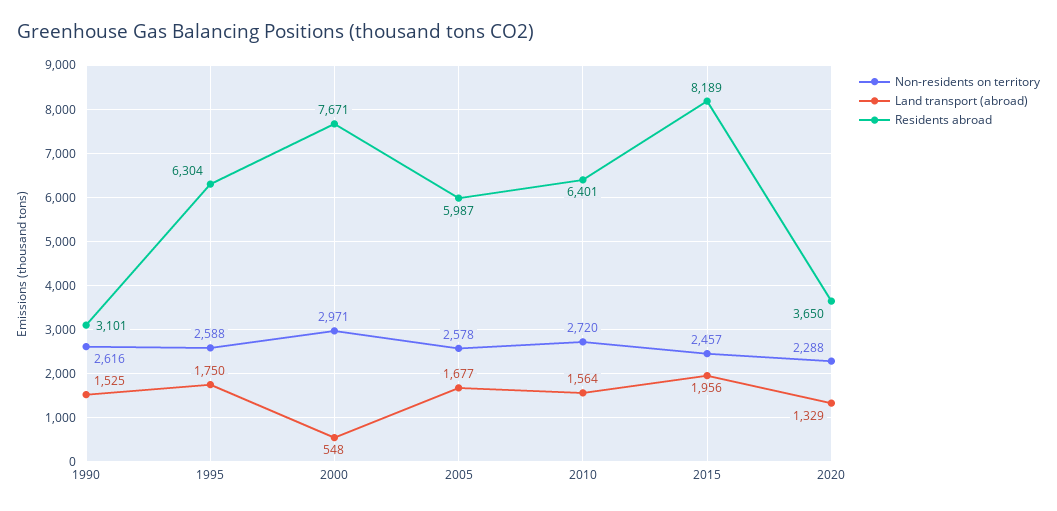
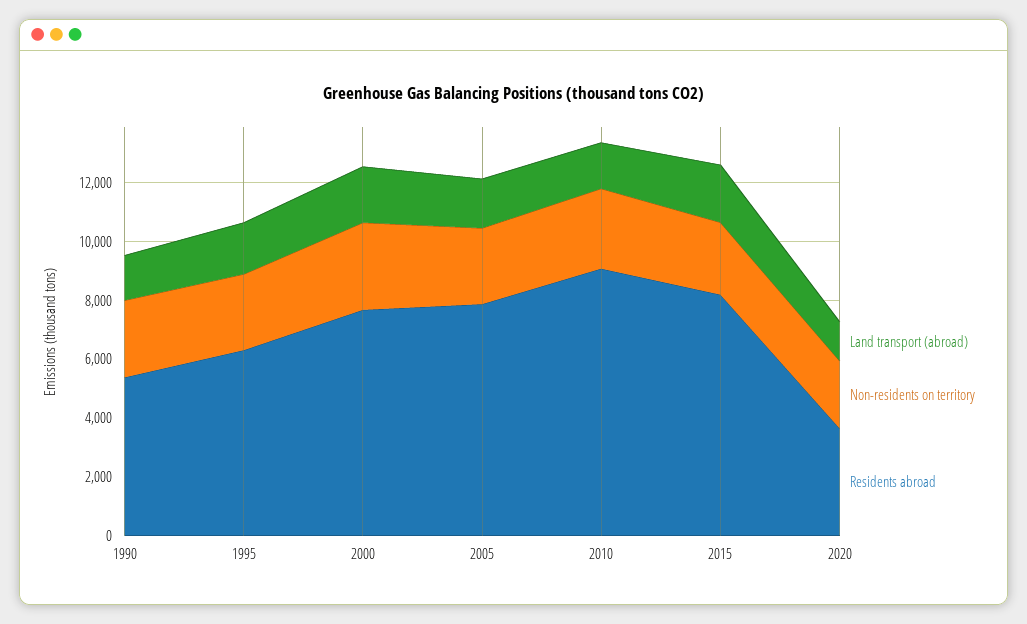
Residents abroad, 1990: 3101 -> 5500
Land transport (abroad), 2000: 548 -> 2000
Residents abroad, 2005: 5987 -> 8000
Residents abroad, 2010: 6401 -> 9000

